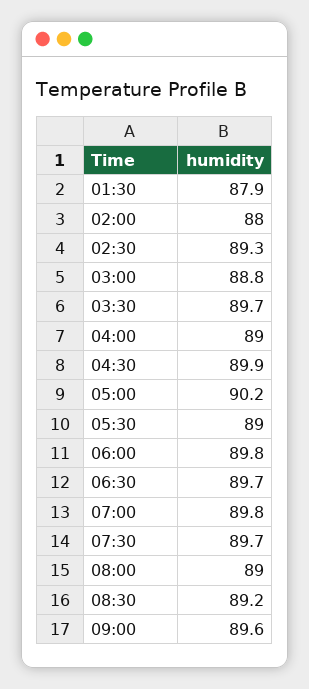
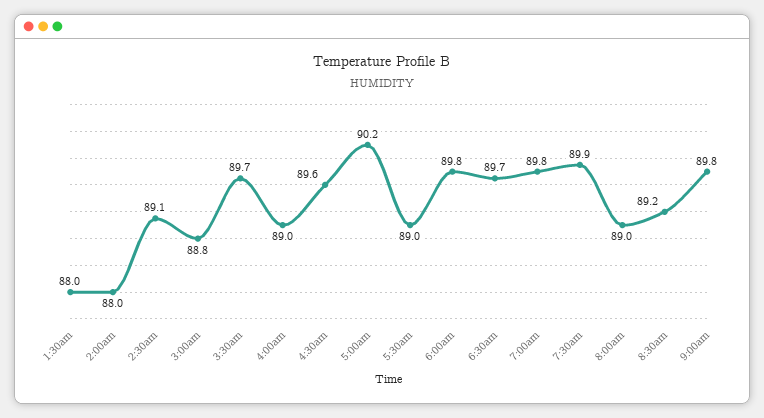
01:30: 87.9 -> 88
02:30: 89.3 -> 89.1
04:30: 89.9 -> 89.6
07:30: 89.7 -> 89.9
09:00: 89.6 -> 89.8

